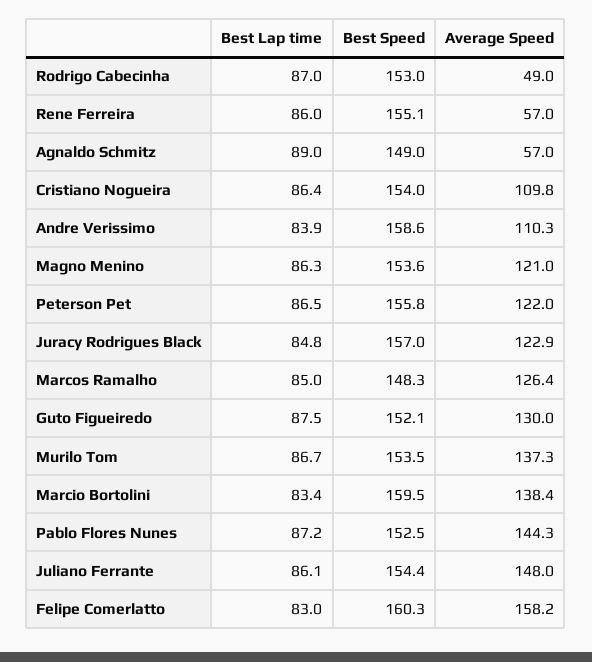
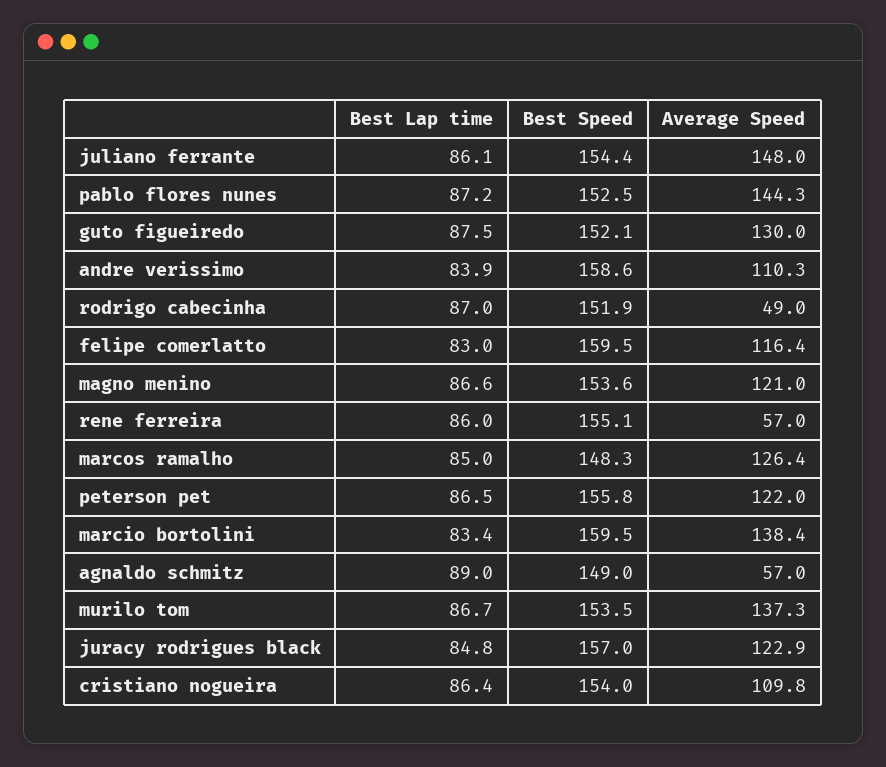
Best Speed, Rodrigo Cabecinha: 153 -> 151.9
Best Lap time, Magno Menino: 86.3 -> 86.6
Best Speed, Felipe Comerlatto: 160.3 -> 159.5
Average Speed, Felipe Comerlatto: 158.2 -> 116.4

